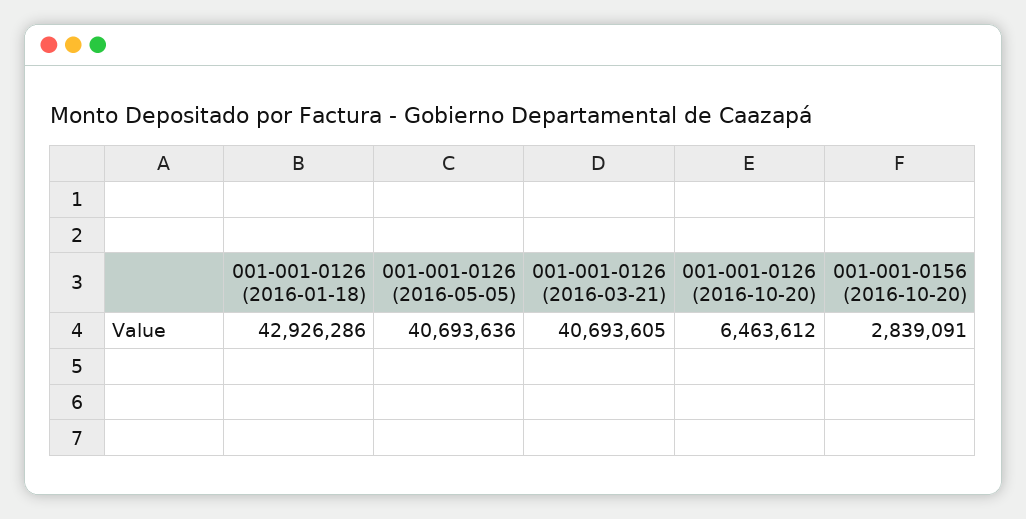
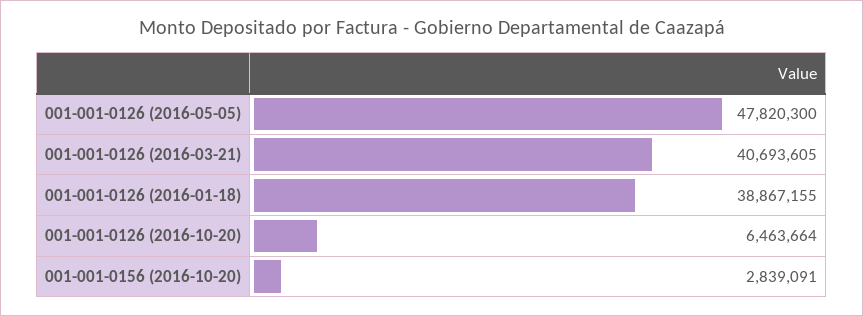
001-001-0126 (2016-01-18): 42926286 -> 38867155
001-001-0126 (2016-05-05): 40693636 -> 47820300
001-001-0126 (2016-10-20): 6463612 -> 6463664

